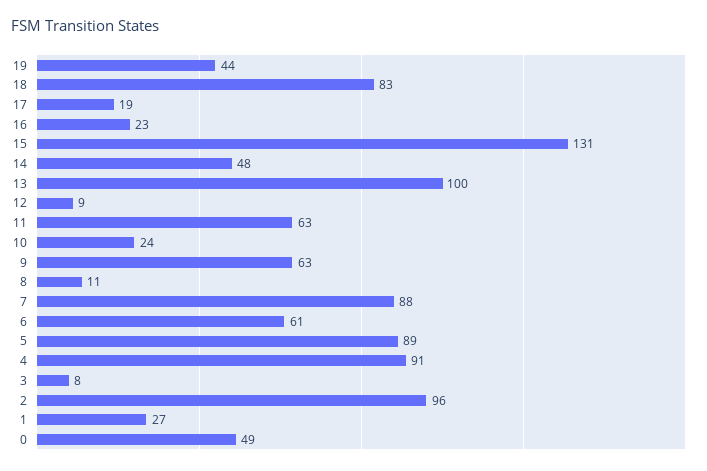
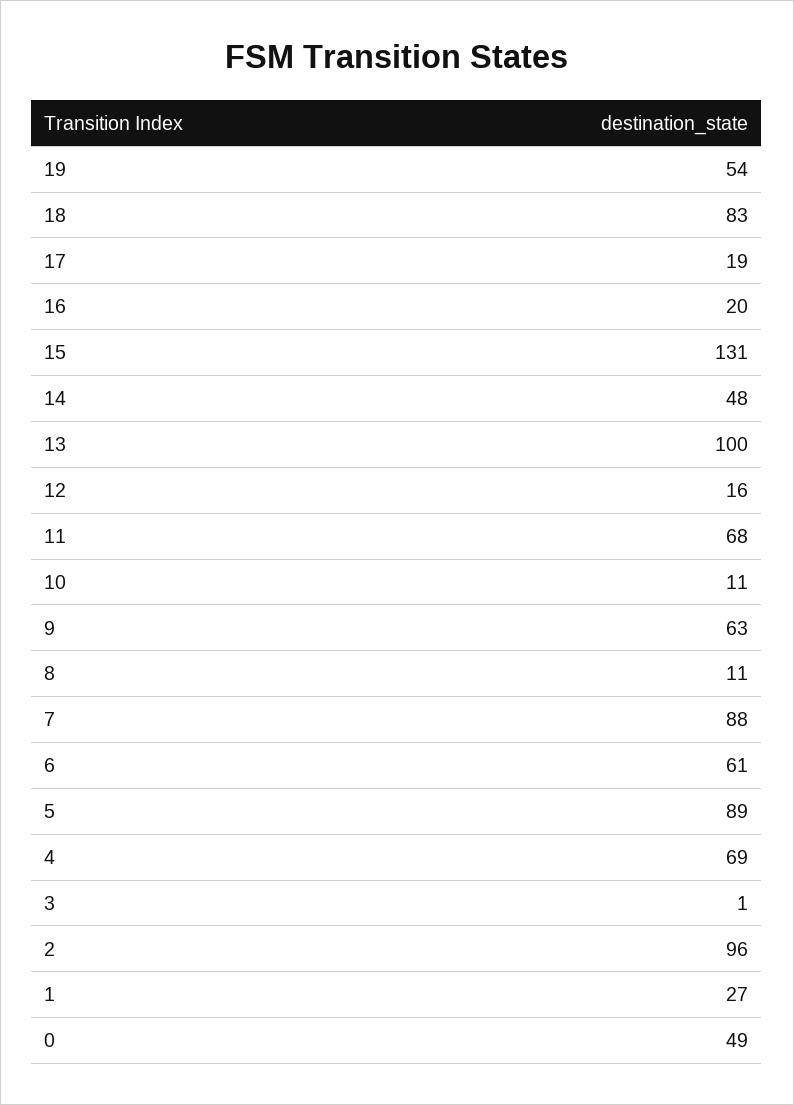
19: 44 -> 54
16: 23 -> 20
12: 9 -> 16
11: 63 -> 68
10: 24 -> 11
4: 91 -> 69
3: 8 -> 1

